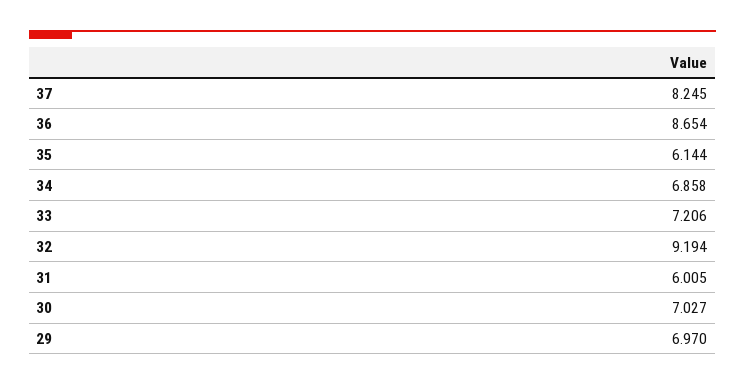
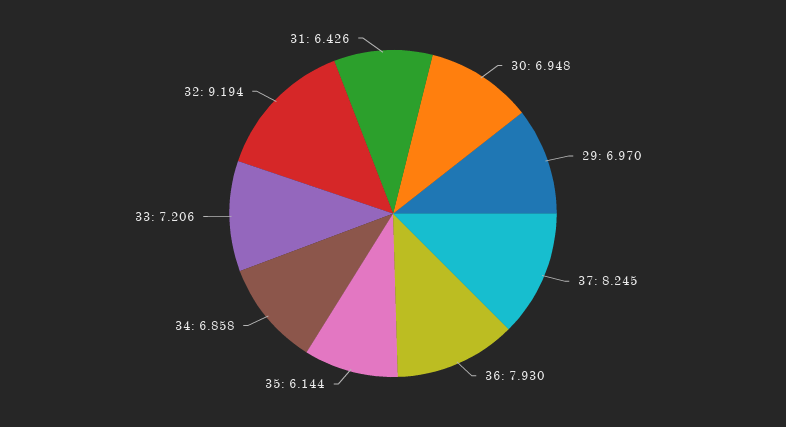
36: 8.654 -> 7.93
31: 6.005 -> 6.426
30: 7.027 -> 6.948

